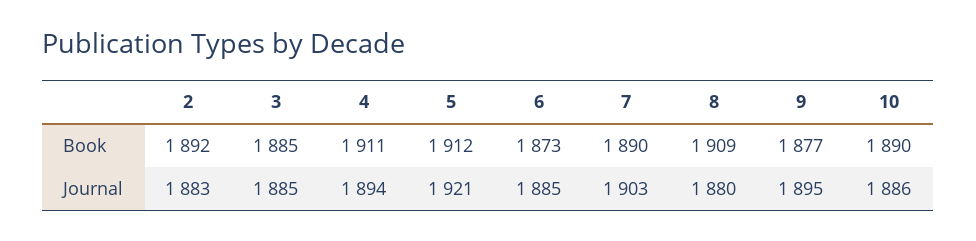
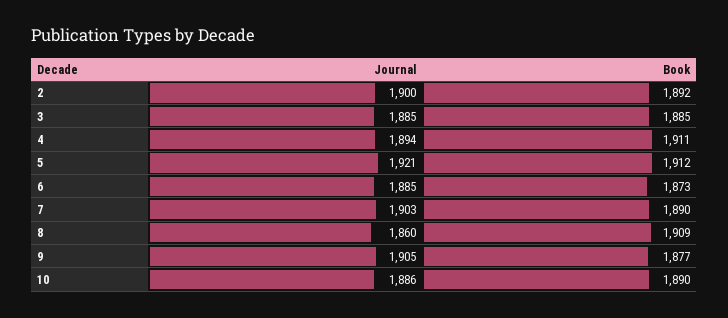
2, Journal: 1883 -> 1900
8, Journal: 1880 -> 1860
9, Journal: 1895 -> 1905

